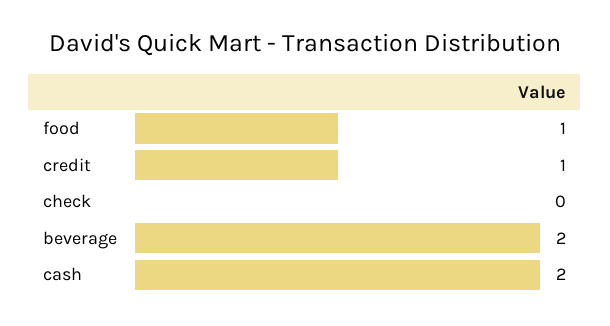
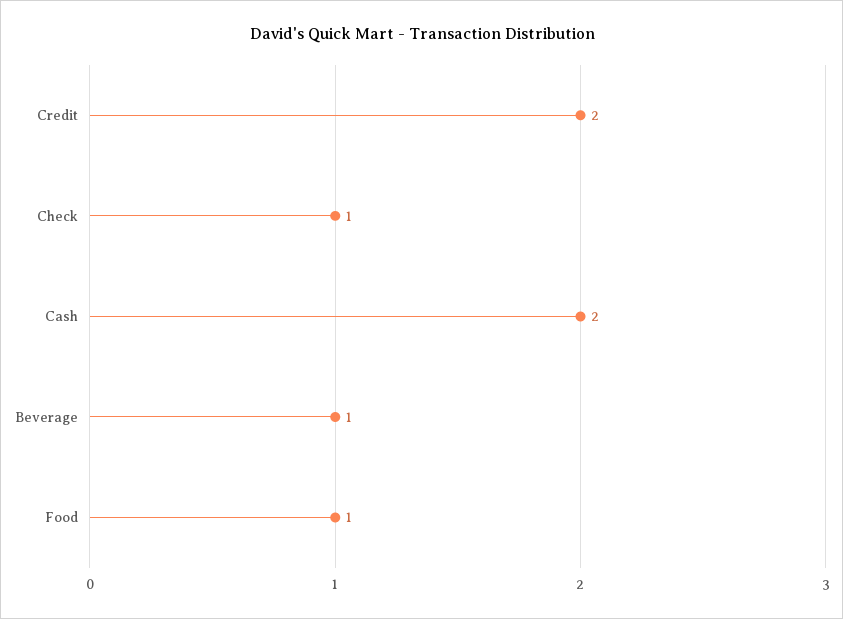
credit: 1 -> 2
check: 0 -> 1
beverage: 2 -> 1

